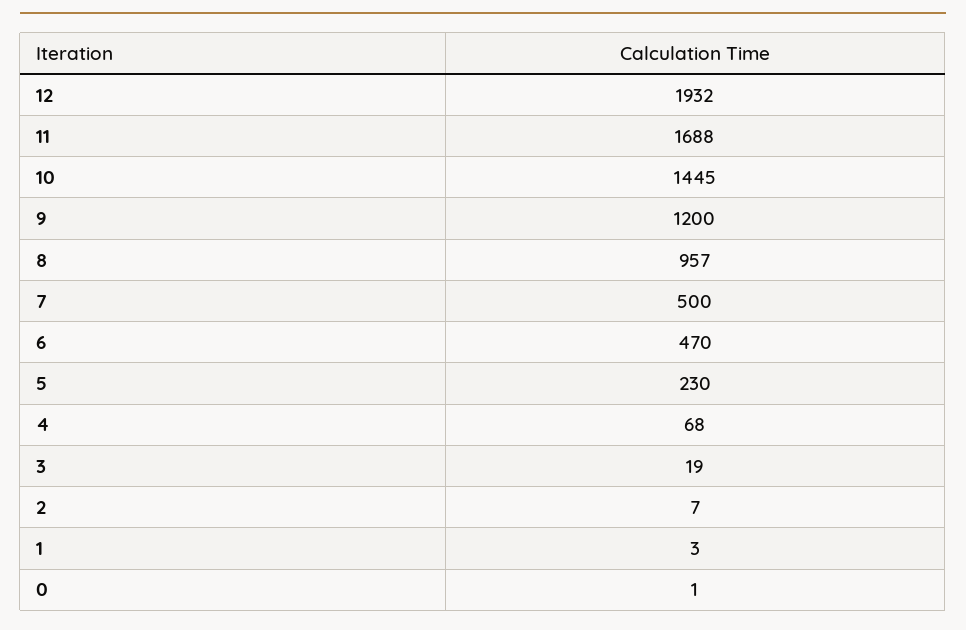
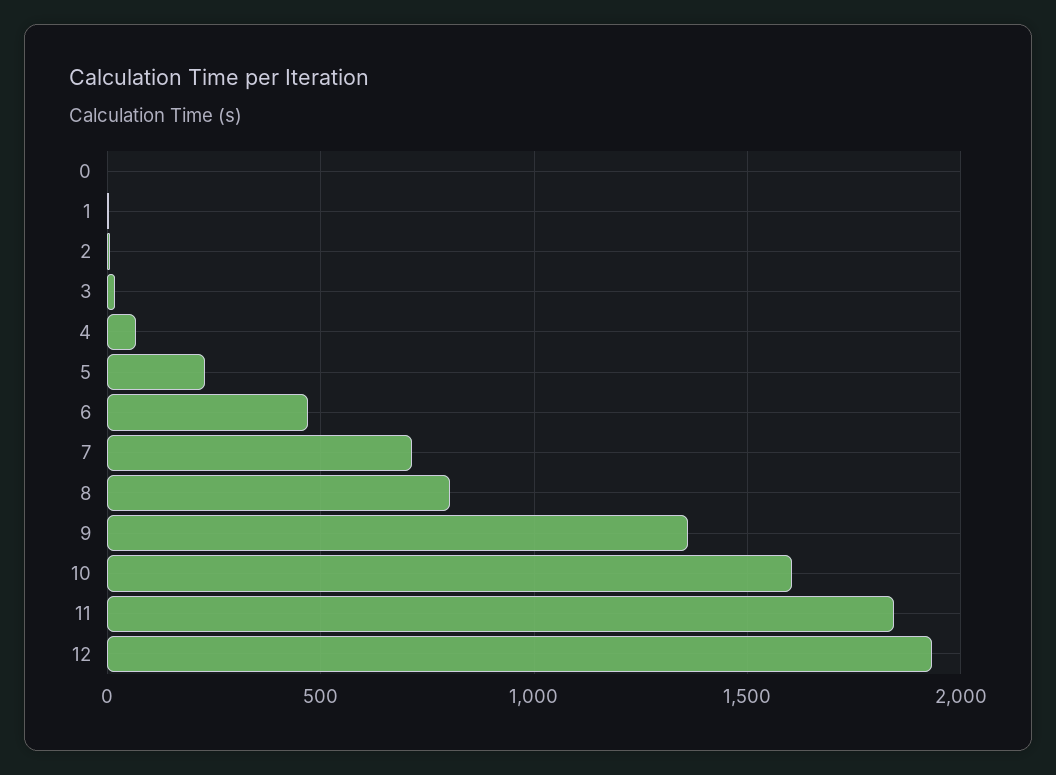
11: 1688 -> 1850
10: 1445 -> 1600
9: 1200 -> 1350
8: 957 -> 800
7: 500 -> 700

